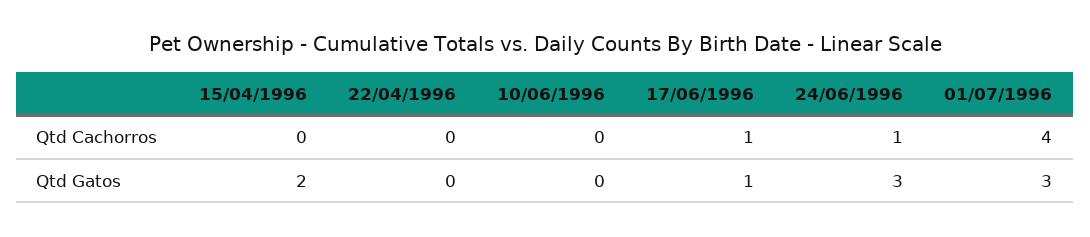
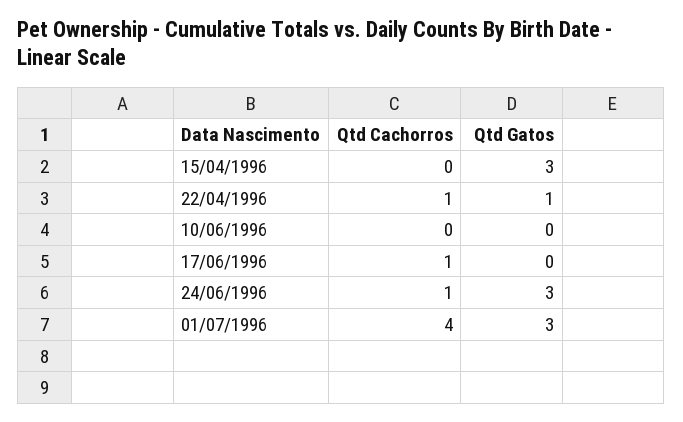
22/04/1996, Qtd Cachorros: 0 -> 1
15/04/1996, Qtd Gatos: 2 -> 3
22/04/1996, Qtd Gatos: 0 -> 1
17/06/1996, Qtd Gatos: 1 -> 0

